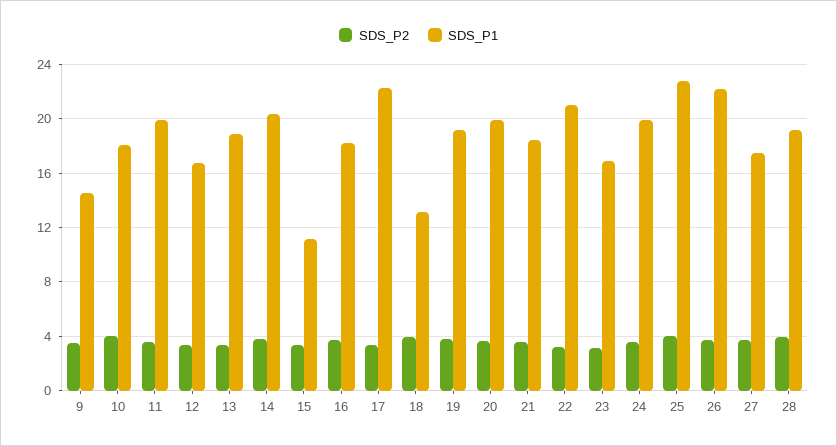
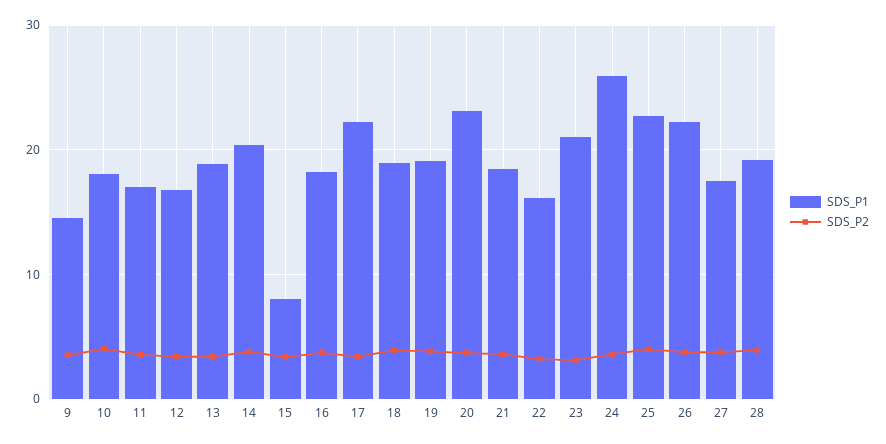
SDS_P1, 11: 20 -> 17
SDS_P1, 15: 11 -> 8
SDS_P1, 18: 13 -> 19
SDS_P1, 20: 20 -> 23
SDS_P1, 22: 21 -> 16
SDS_P1, 23: 17 -> 21
SDS_P1, 24: 20 -> 26

